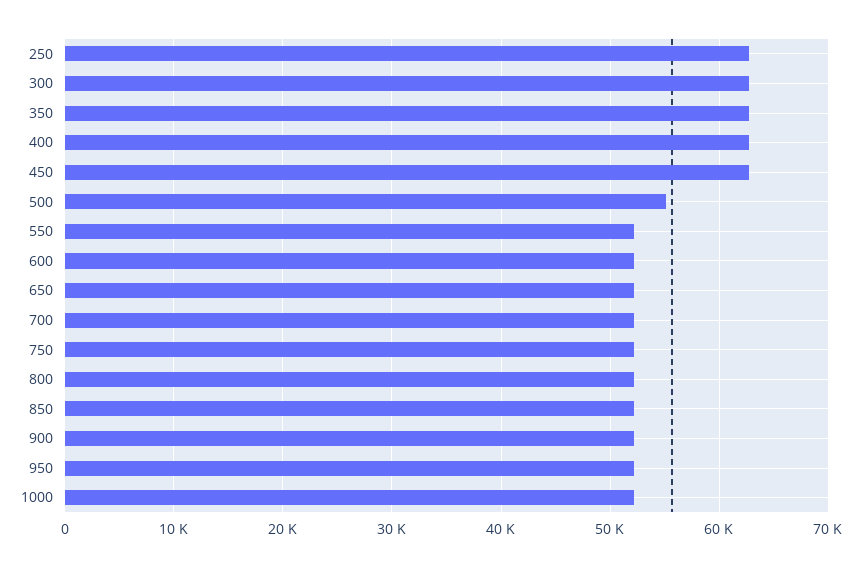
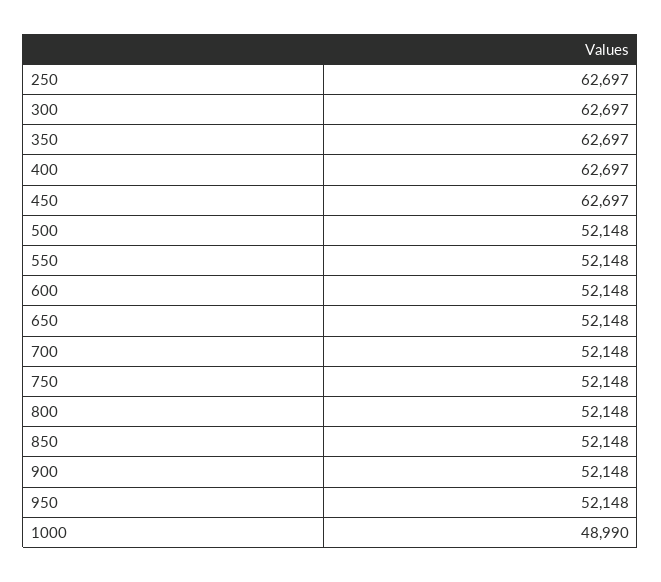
500: 55000 -> 52148
1000: 52000 -> 48990

